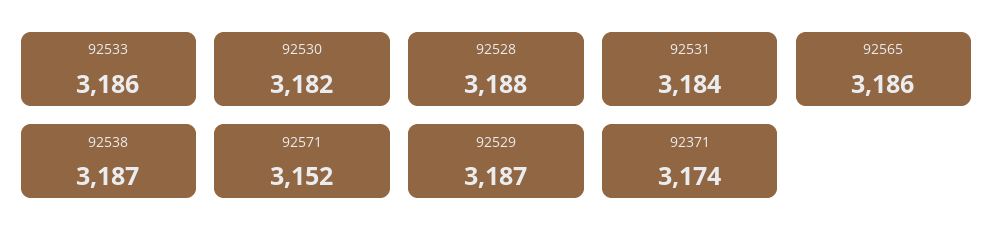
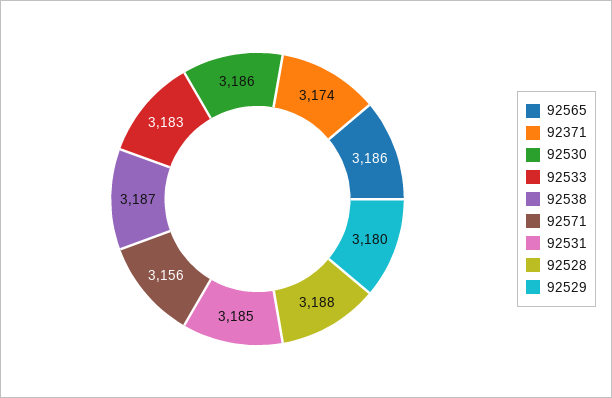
92533: 3186 -> 3183
92530: 3182 -> 3186
92531: 3184 -> 3185
92571: 3152 -> 3156
92529: 3187 -> 3180

